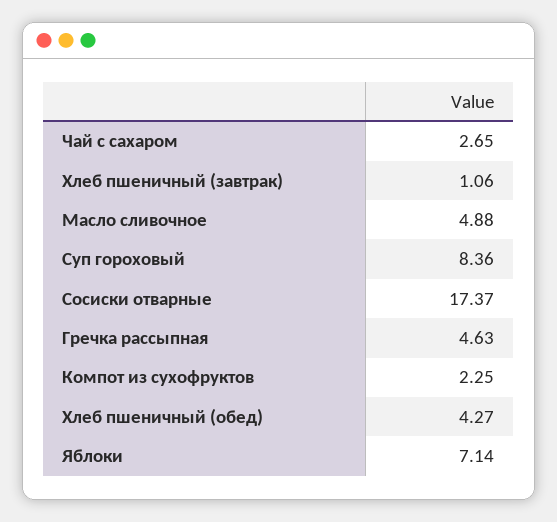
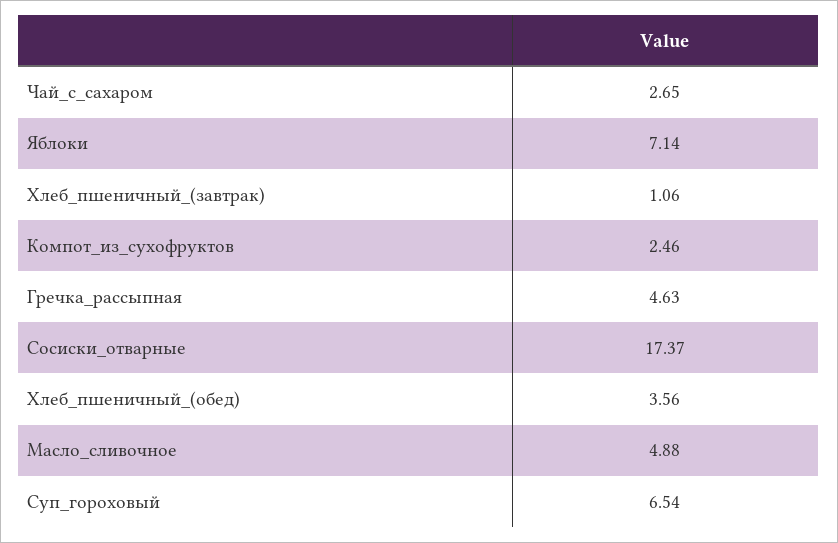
Суп гороховый: 8.36 -> 6.54
Компот из сухофруктов: 2.25 -> 2.46
Хлеб пшеничный (обед): 4.27 -> 3.56

